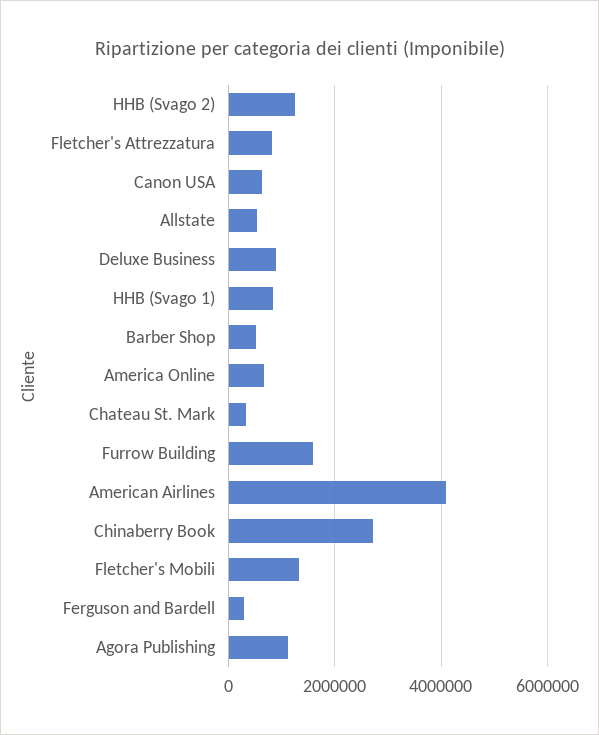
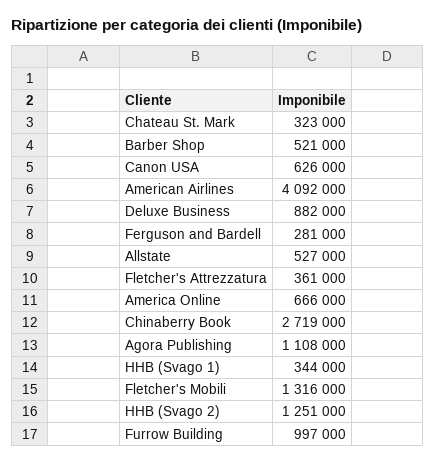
Fletcher's Attrezzatura: 800000 -> 361000
HHB (Svago 1): 800000 -> 344000
Furrow Building: 1600000 -> 997000

